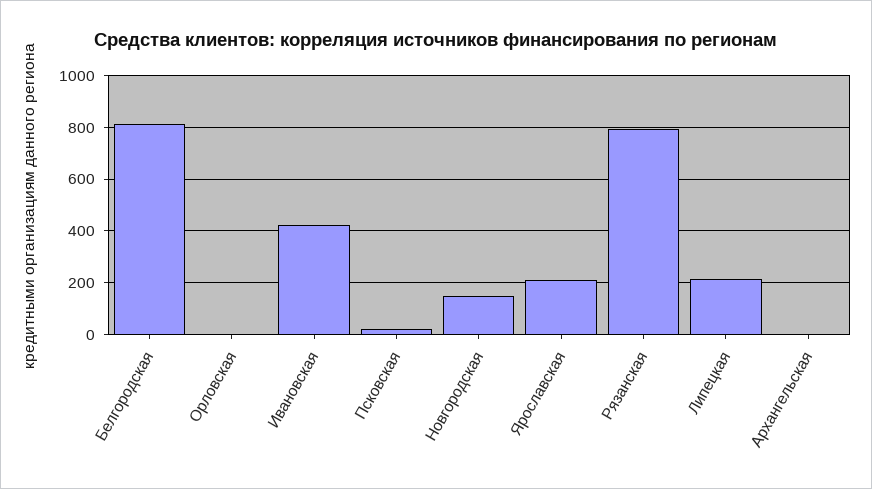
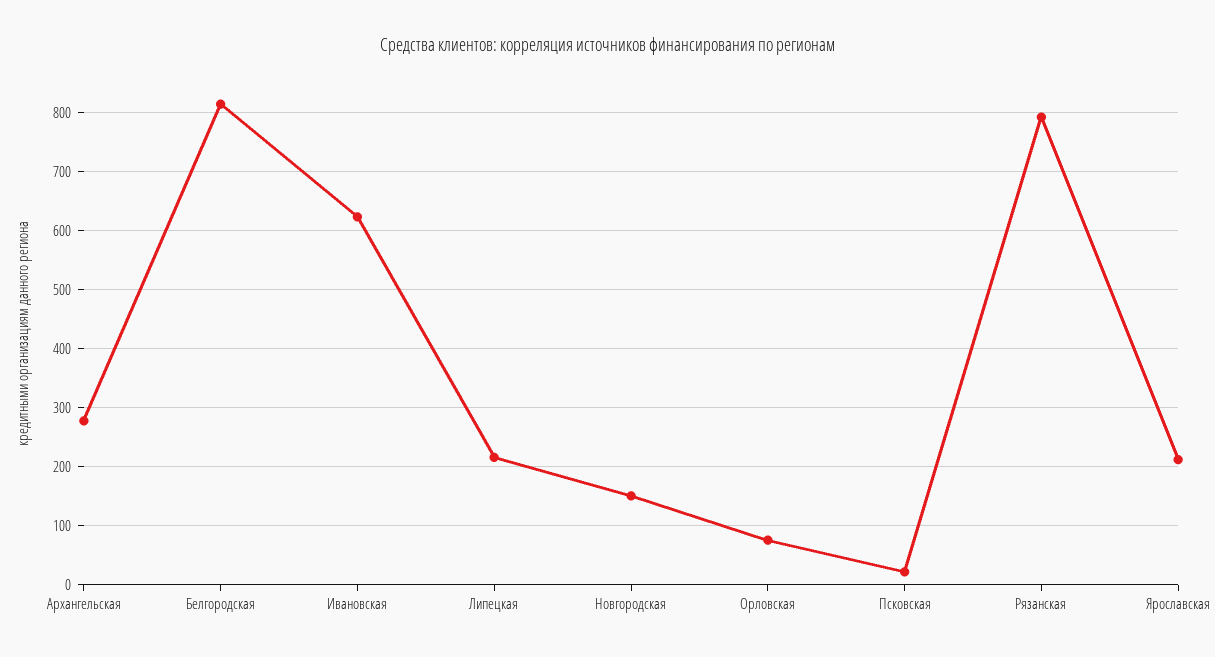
Орловская: 0 -> 80
Ивановская: 425 -> 620
Архангельская: 0 -> 280

